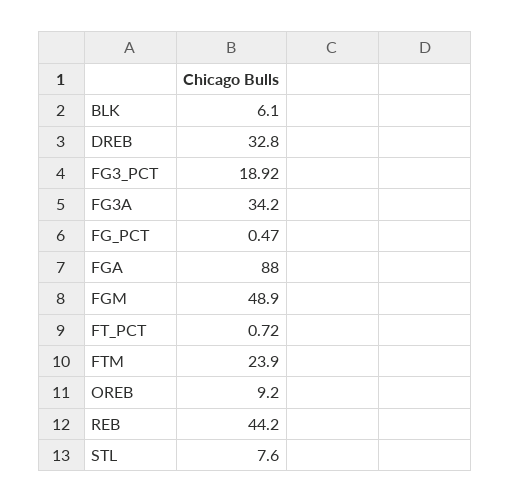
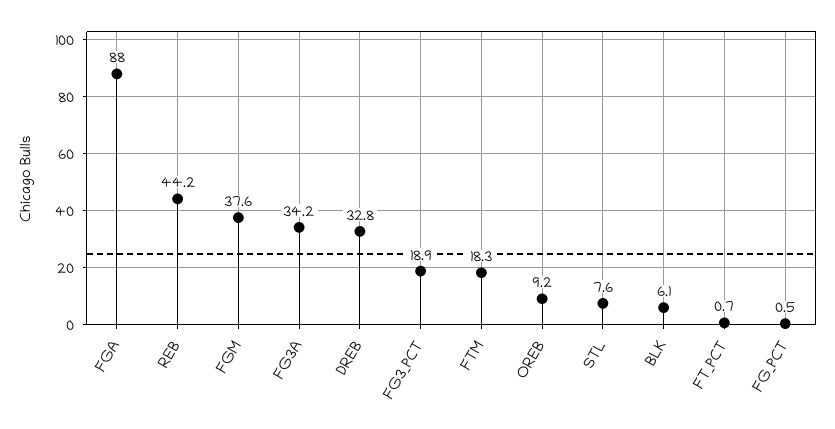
FGM: 48.9 -> 37.6
FTM: 23.9 -> 18.3

